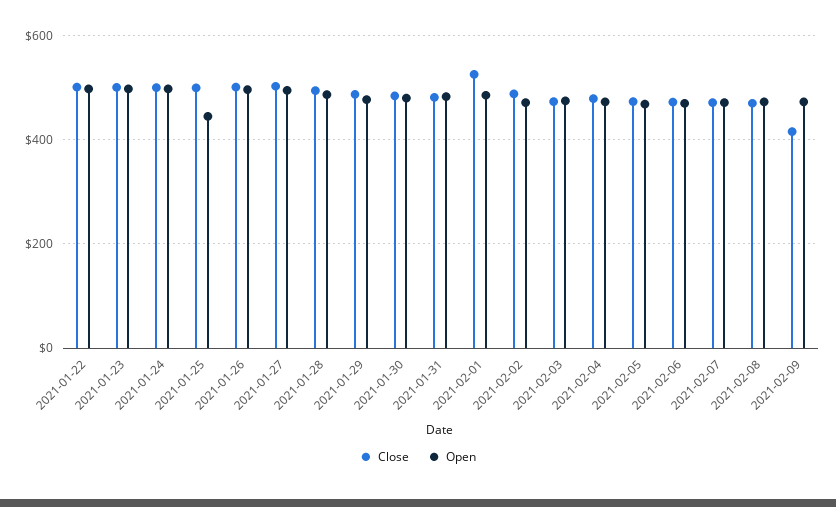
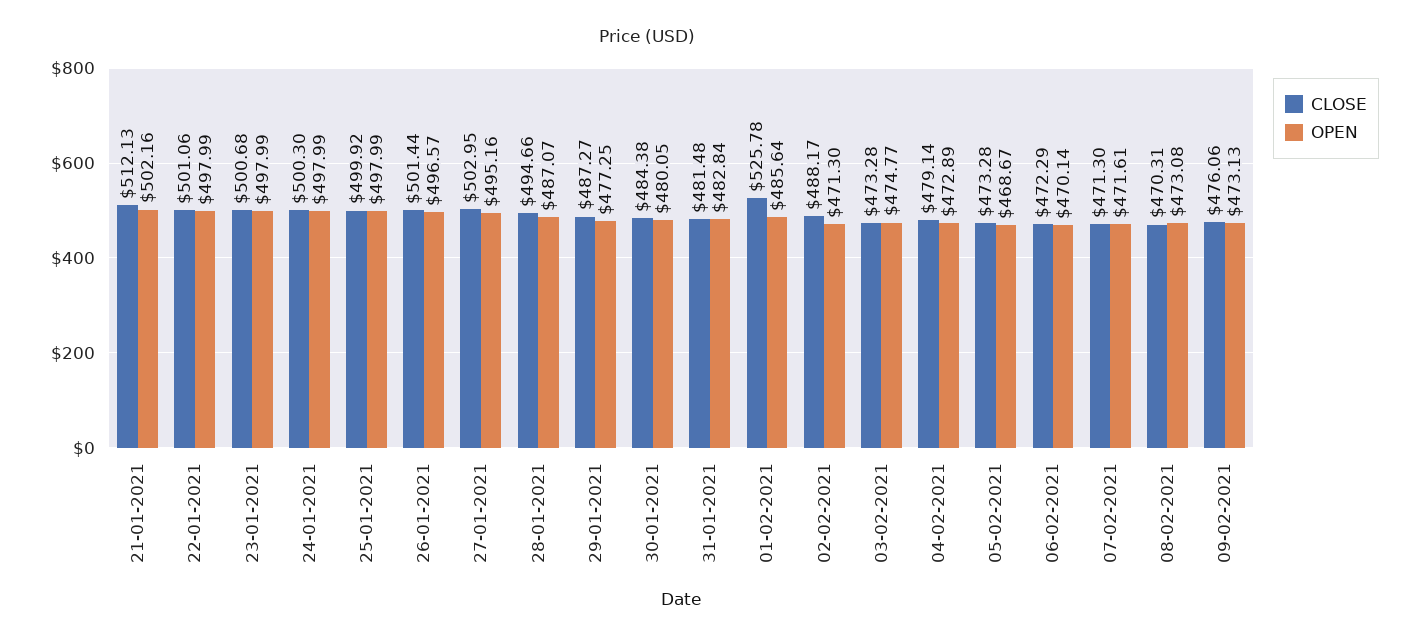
Open, 2021-01-25: 440 -> 497.99
Close, 2021-02-09: 420 -> 476.06
Close, 21-01-2021: none -> 512.13
Open, 21-01-2021: none -> 502.16

